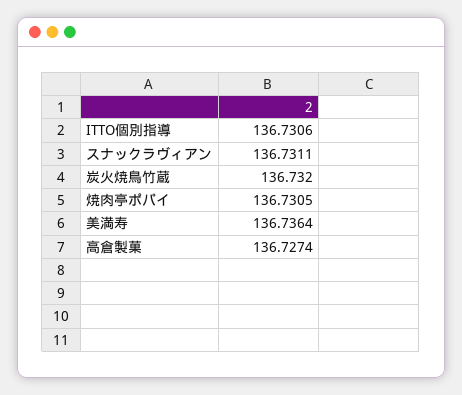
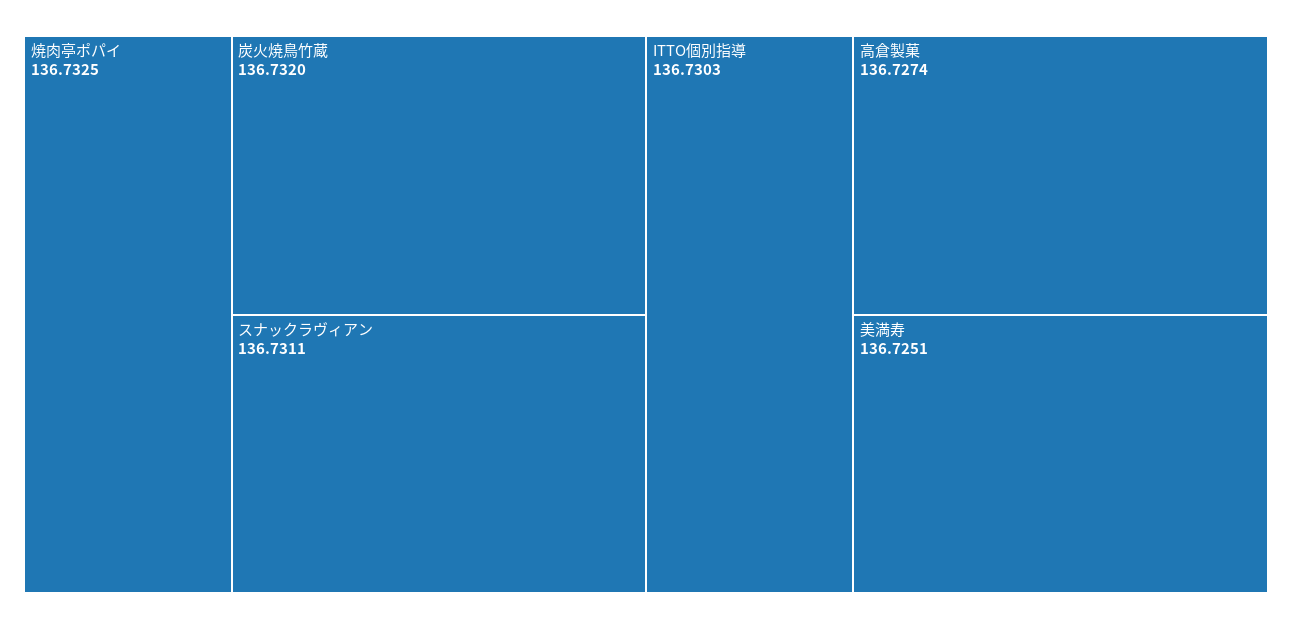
ITTO個別指導: 136.7306 -> 136.7303
焼肉亭ポパイ: 136.7305 -> 136.7325
美満寿: 136.7364 -> 136.7251

